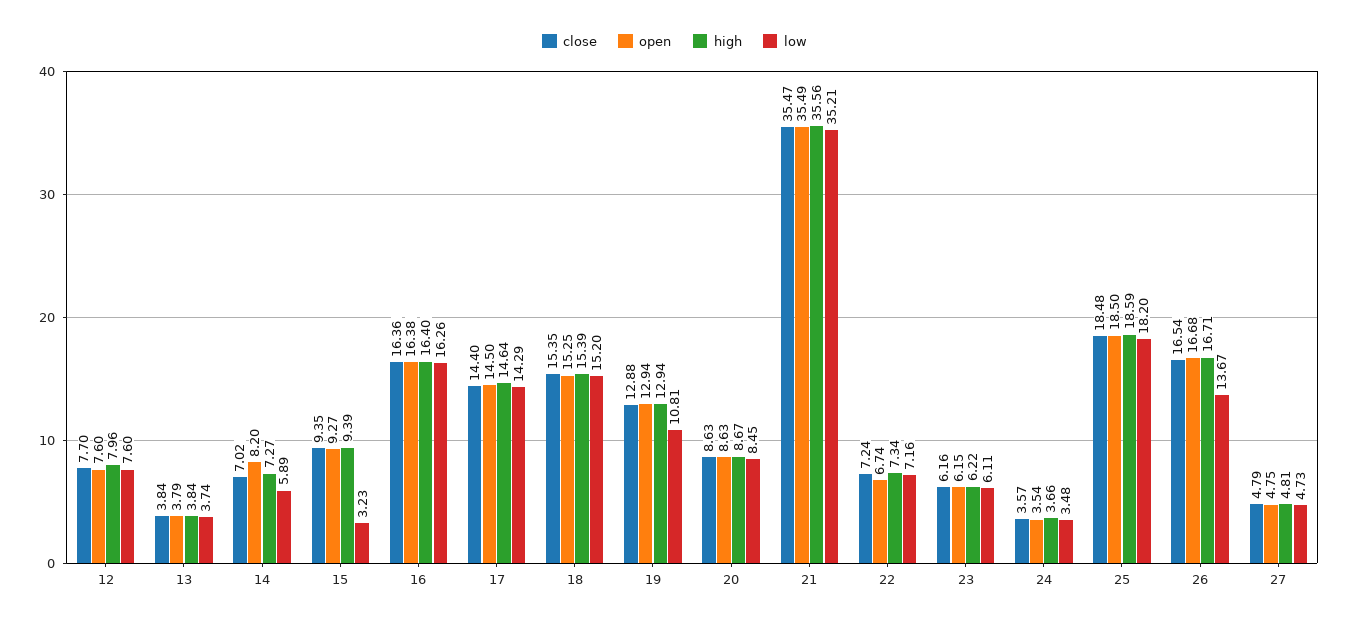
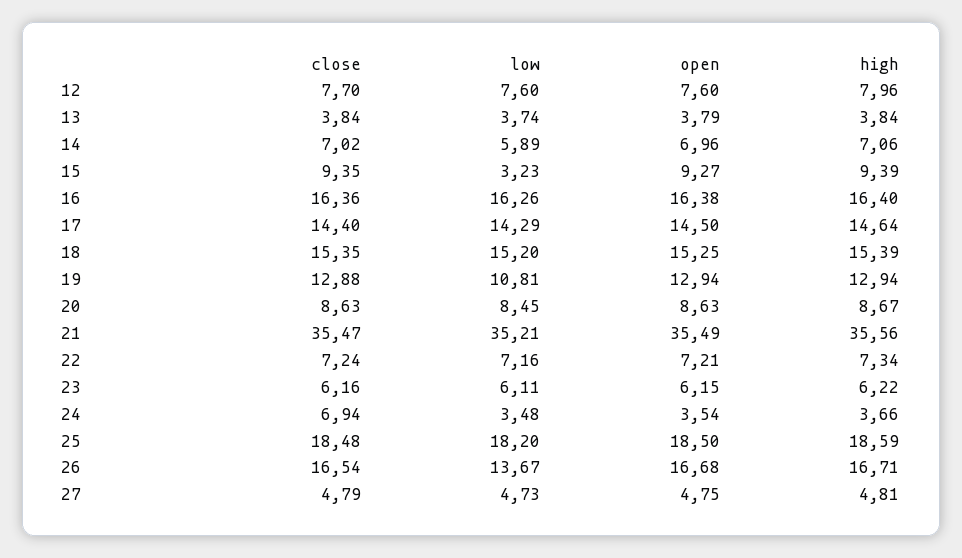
open, 14: 8.2 -> 6.96
high, 14: 7.27 -> 7.06
open, 22: 6.74 -> 7.21
close, 24: 3.57 -> 6.94

